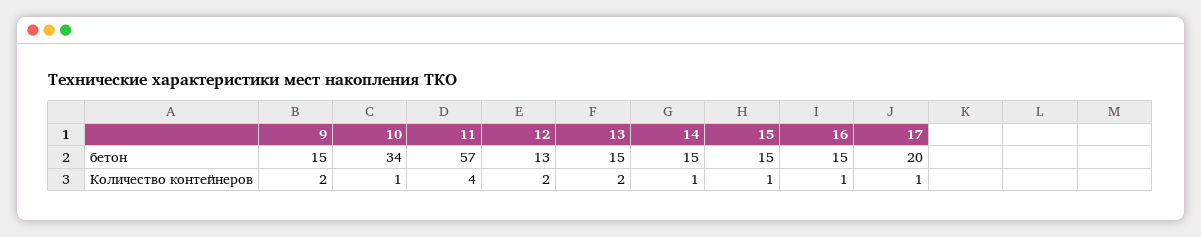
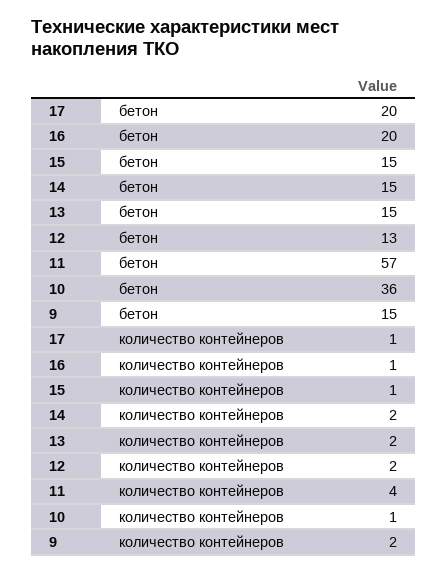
10, бетон: 34 -> 36
16, бетон: 15 -> 20
14, Количество контейнеров: 1 -> 2

